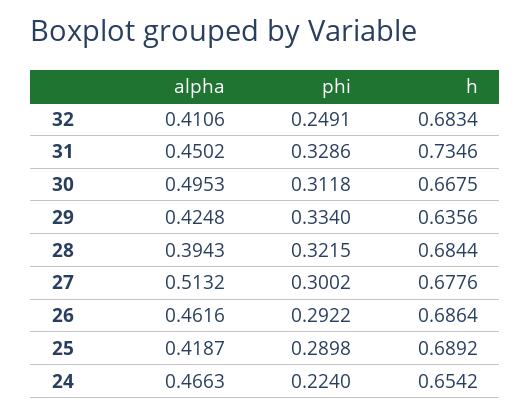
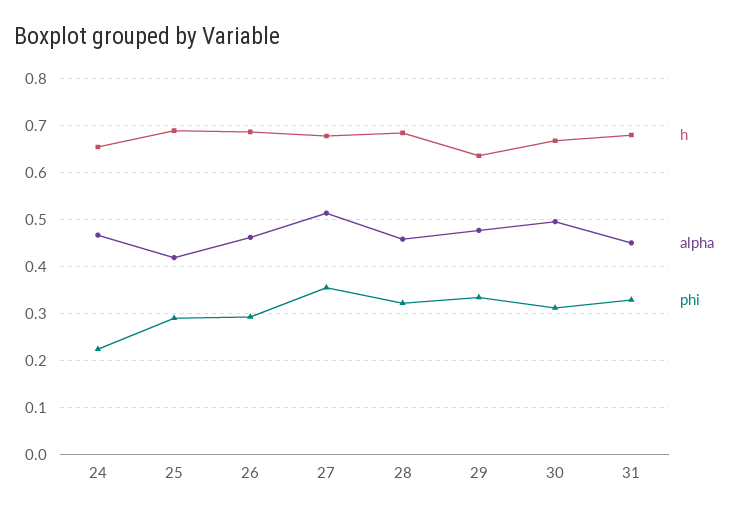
alpha, 32: 0.4106 -> none
phi, 32: 0.2491 -> none
h, 32: 0.6834 -> none
h, 31: 0.7346 -> 0.68
alpha, 29: 0.4248 -> 0.48
alpha, 28: 0.3943 -> 0.46
phi, 27: 0.3002 -> 0.36

